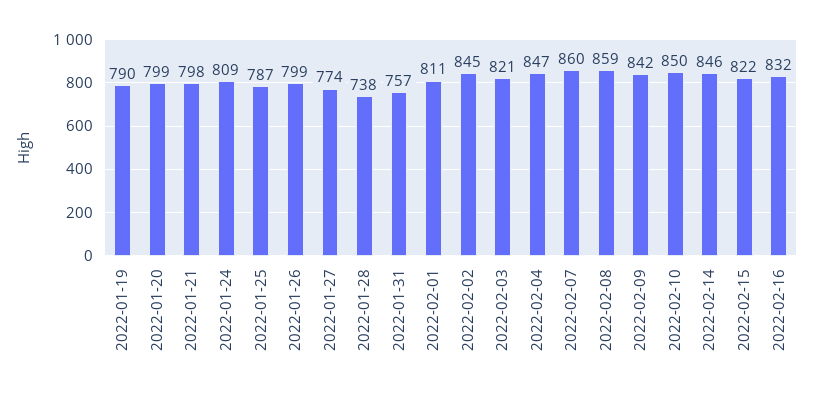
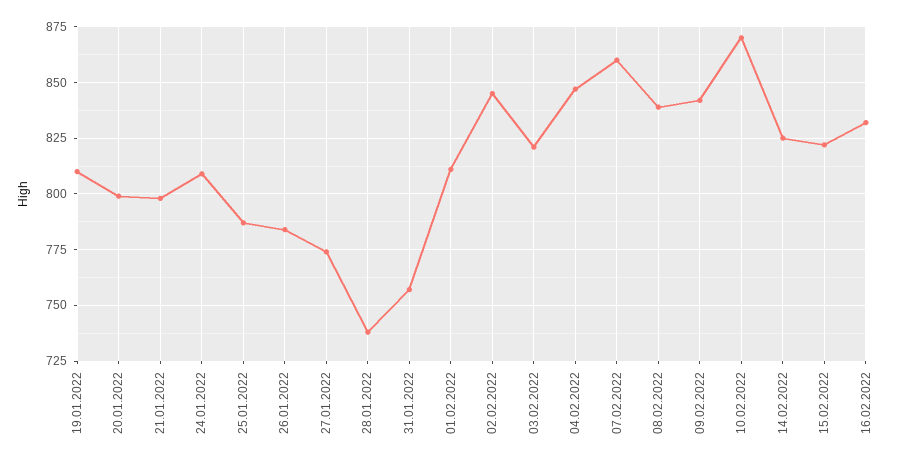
2022-01-19: 790 -> 810
2022-01-26: 799 -> 785
2022-02-08: 859 -> 840
2022-02-10: 850 -> 870
2022-02-14: 846 -> 825

